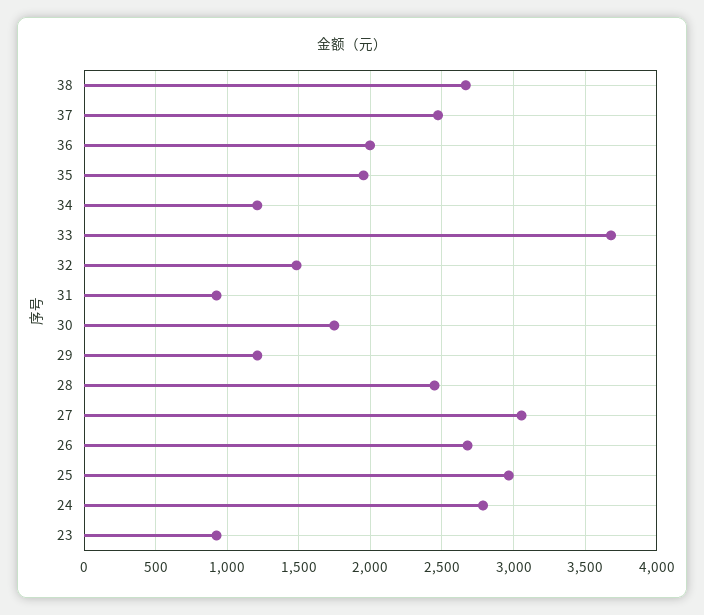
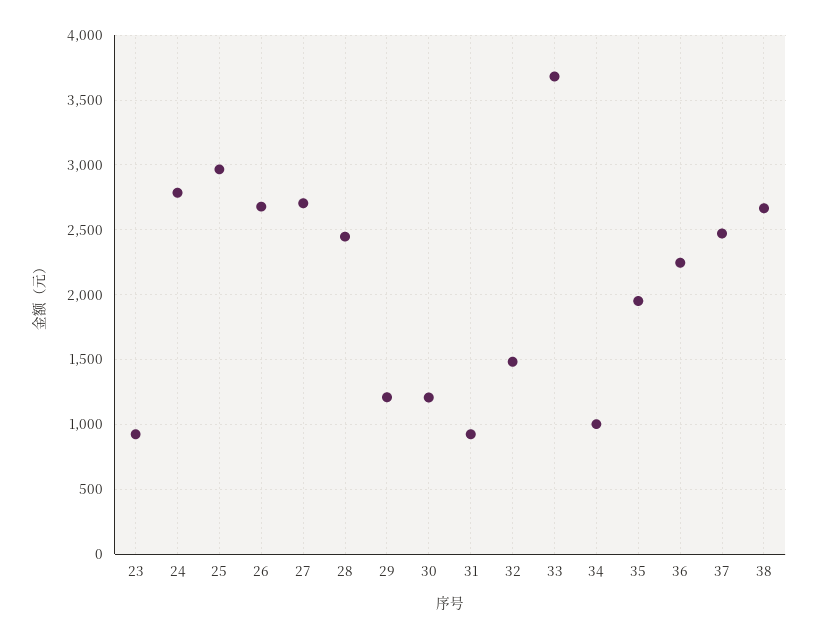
36: 2000 -> 2250
34: 1200 -> 1000
30: 1750 -> 1200
27: 3050 -> 2700

